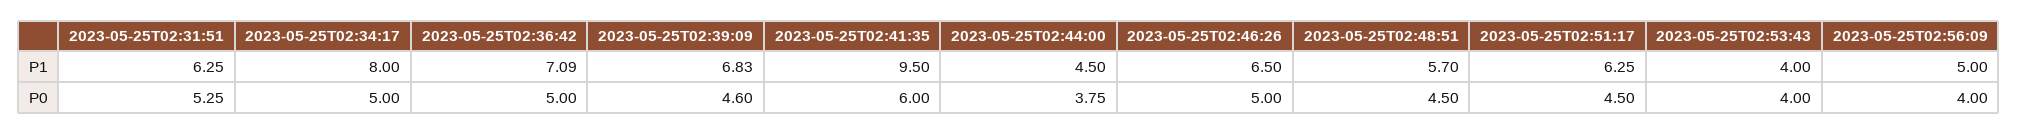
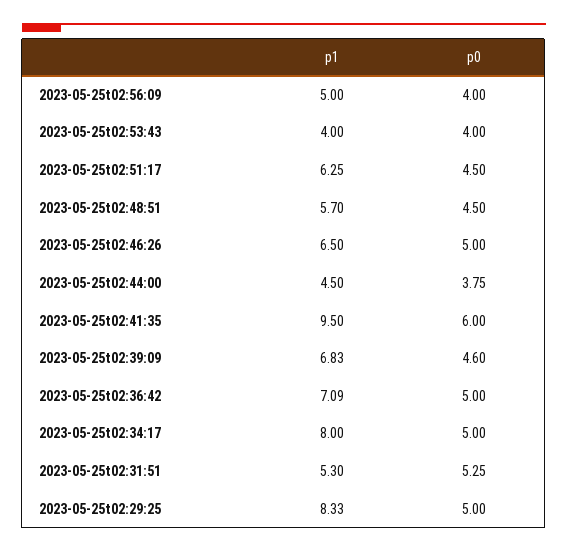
2023-05-25T02:31:51, P1: 6.25 -> 5.3
2023-05-25t02:29:25, P1: none -> 8.33
2023-05-25t02:29:25, P0: none -> 5

